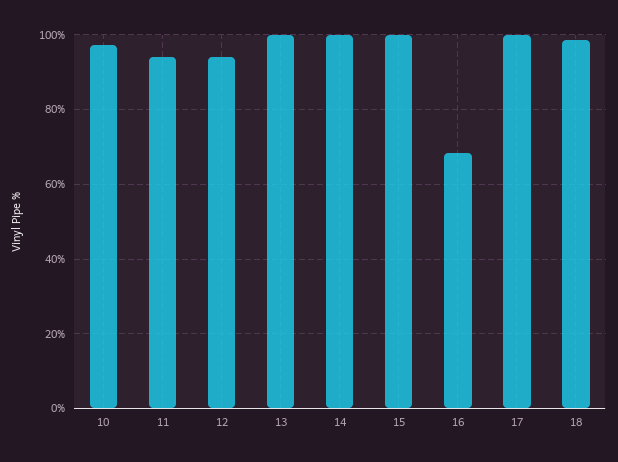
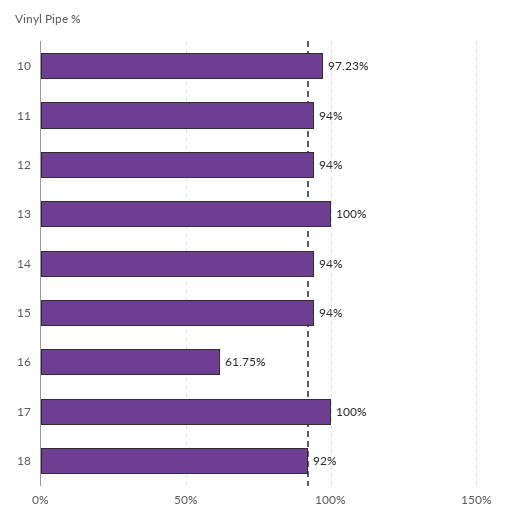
14: 100 -> 94
15: 100 -> 94
16: 68 -> 61.75
18: 98 -> 92

